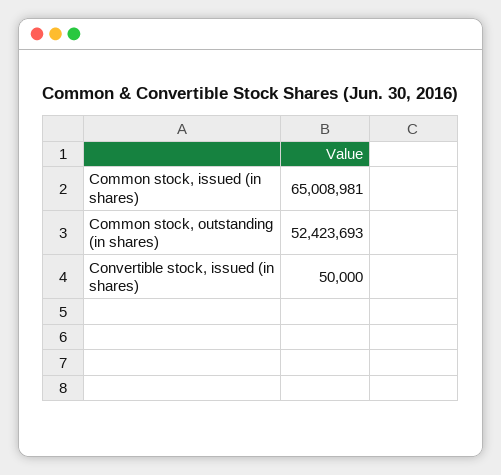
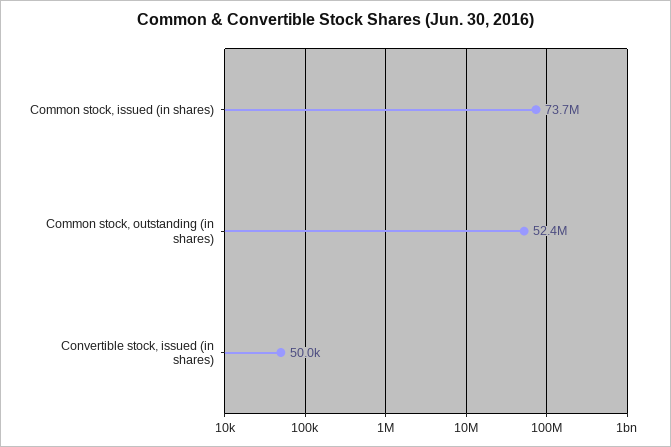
Common stock, issued (in shares): 65008981 -> 73700000

